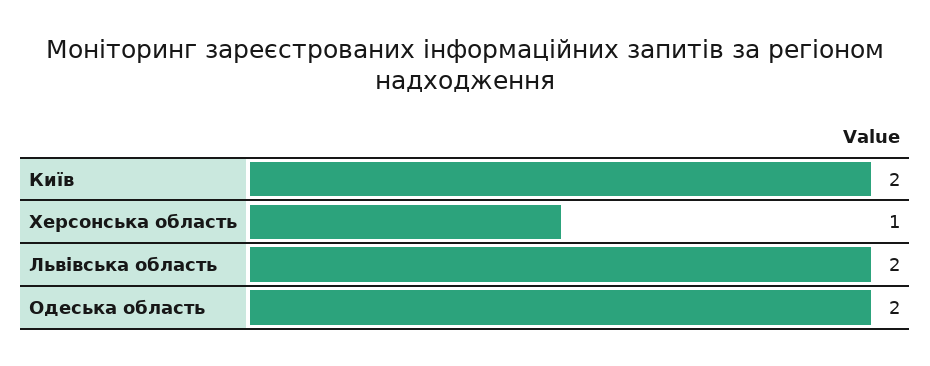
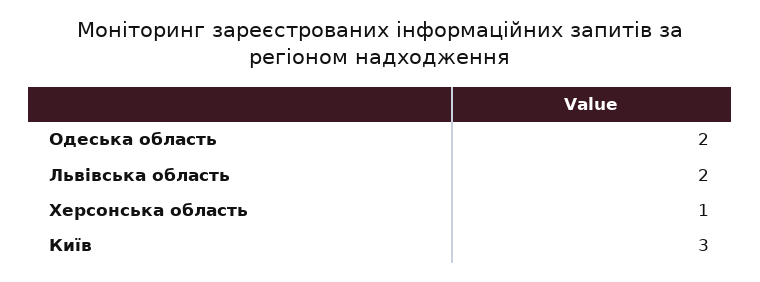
Київ: 2 -> 3

